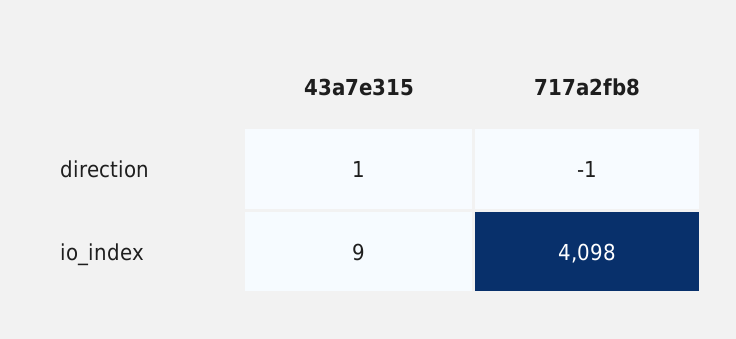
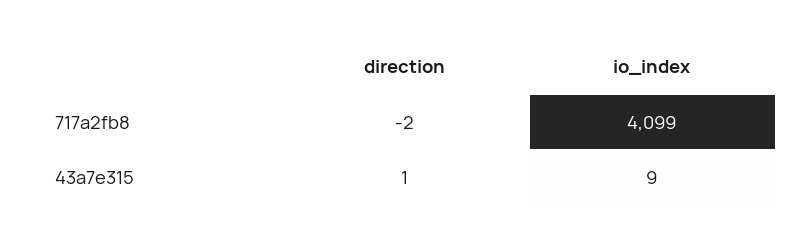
717a2fb8, direction: -1 -> -2
717a2fb8, io_index: 4098 -> 4099

